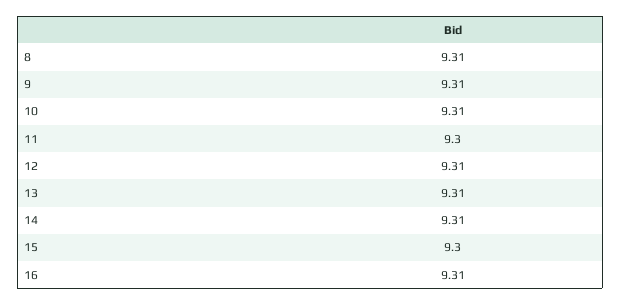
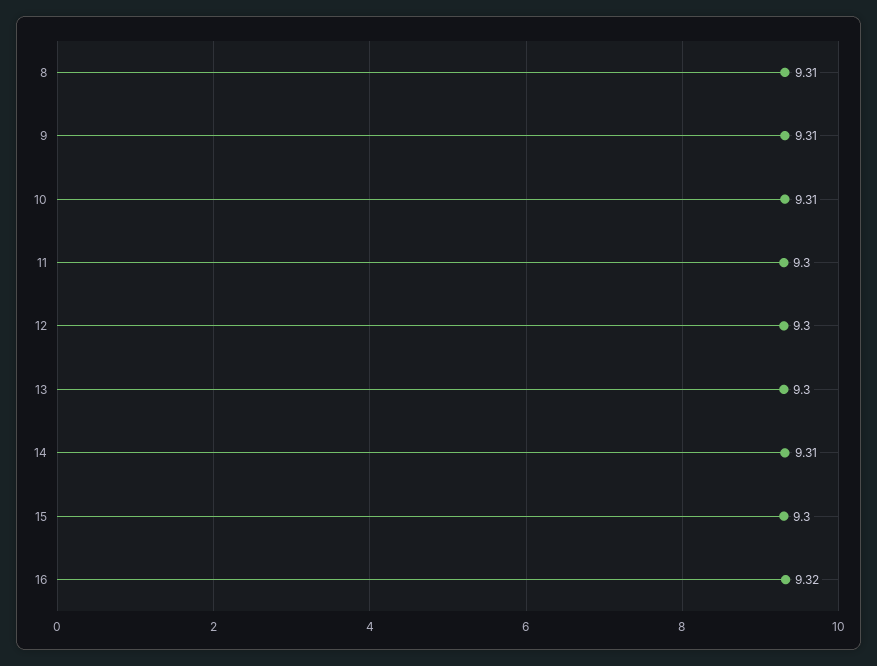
12: 9.31 -> 9.3
13: 9.31 -> 9.3
16: 9.31 -> 9.32

